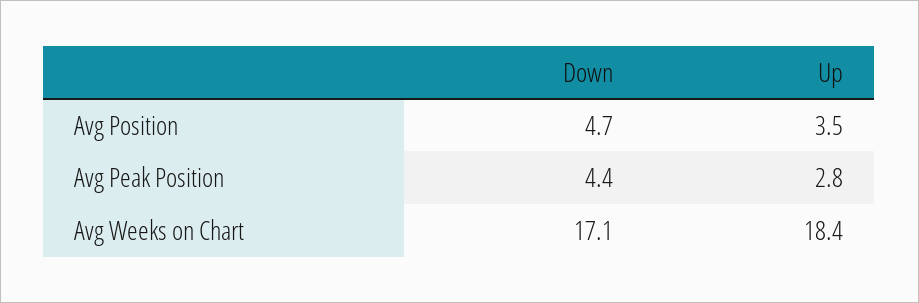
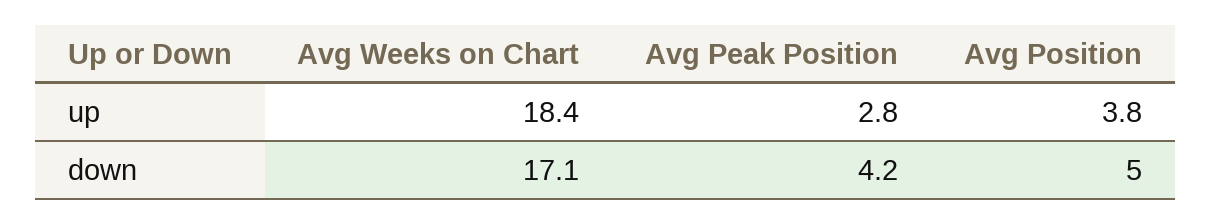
Down, Avg Position: 4.7 -> 5
Up, Avg Position: 3.5 -> 3.8
Down, Avg Peak Position: 4.4 -> 4.2

